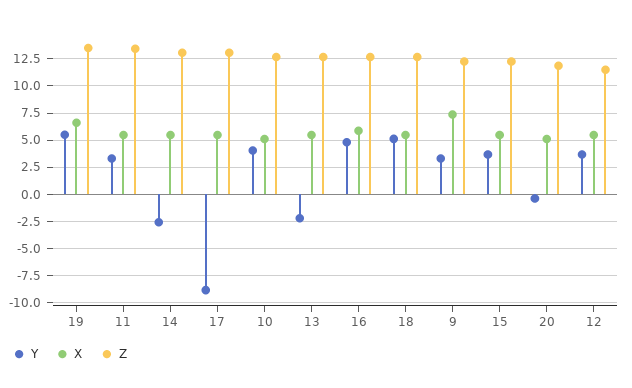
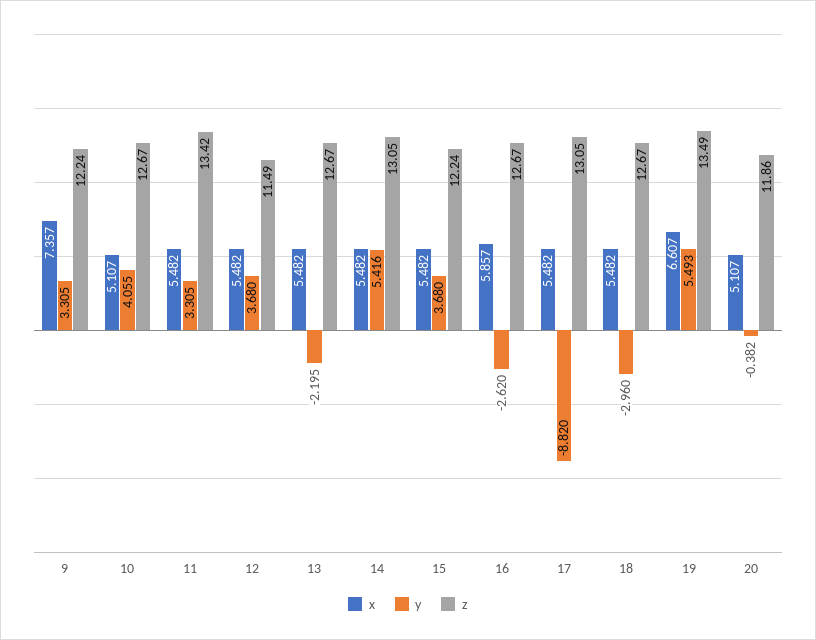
Y, 14: -2.5 -> 5.416
Y, 16: 5 -> -2.62
Y, 18: 5 -> -2.96

